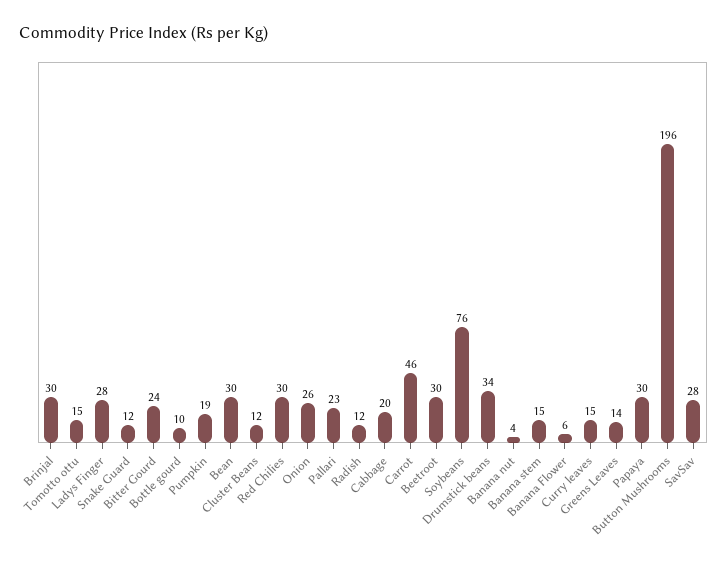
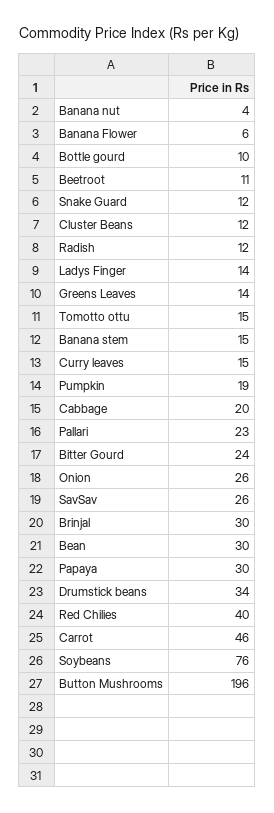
Ladys Finger: 28 -> 14
Red Chilies: 30 -> 40
Beetroot: 30 -> 11
SavSav: 28 -> 26

